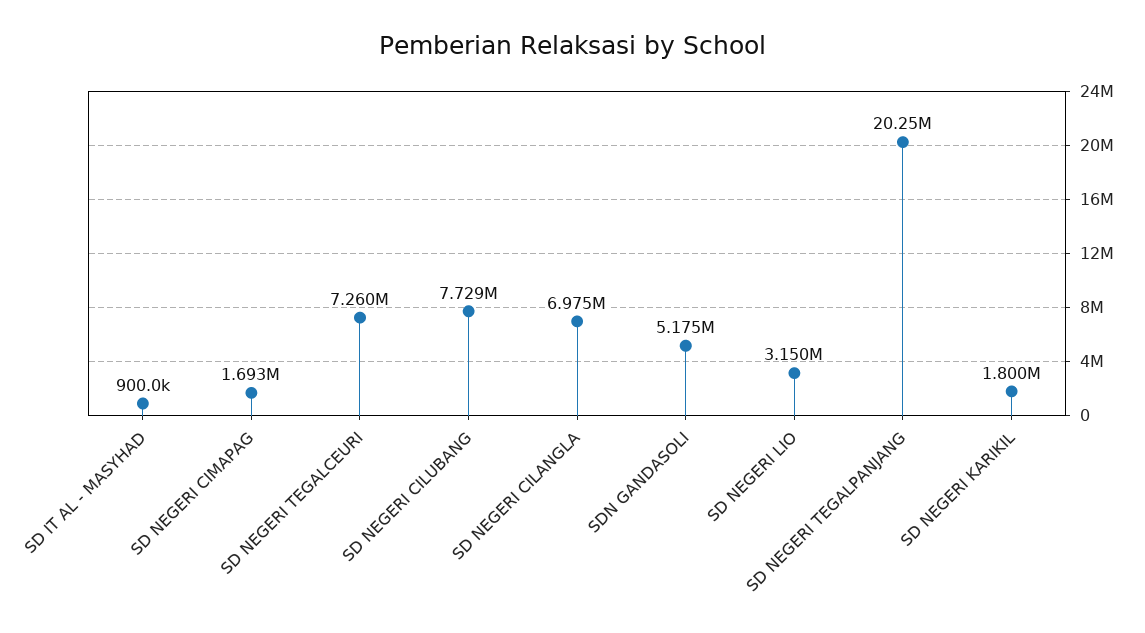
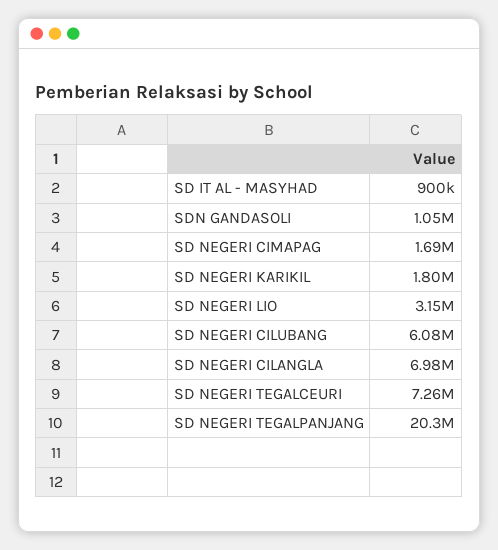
SD NEGERI CILUBANG: 7729000 -> 6080000
SDN GANDASOLI: 5175000 -> 1050000

